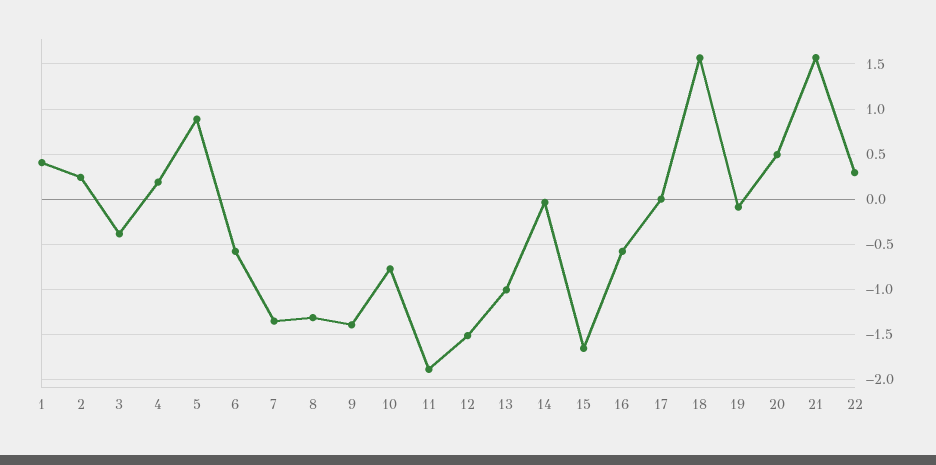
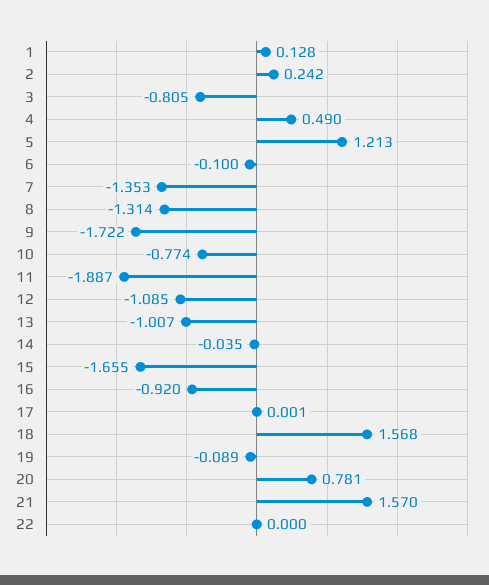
1: 0.4 -> 0.128
3: -0.4 -> -0.805
4: 0.2 -> 0.49
5: 0.9 -> 1.213
6: -0.6 -> -0.1
9: -1.4 -> -1.722
12: -1.5 -> -1.085
16: -0.6 -> -0.92
20: 0.5 -> 0.781
22: 0.3 -> 0

